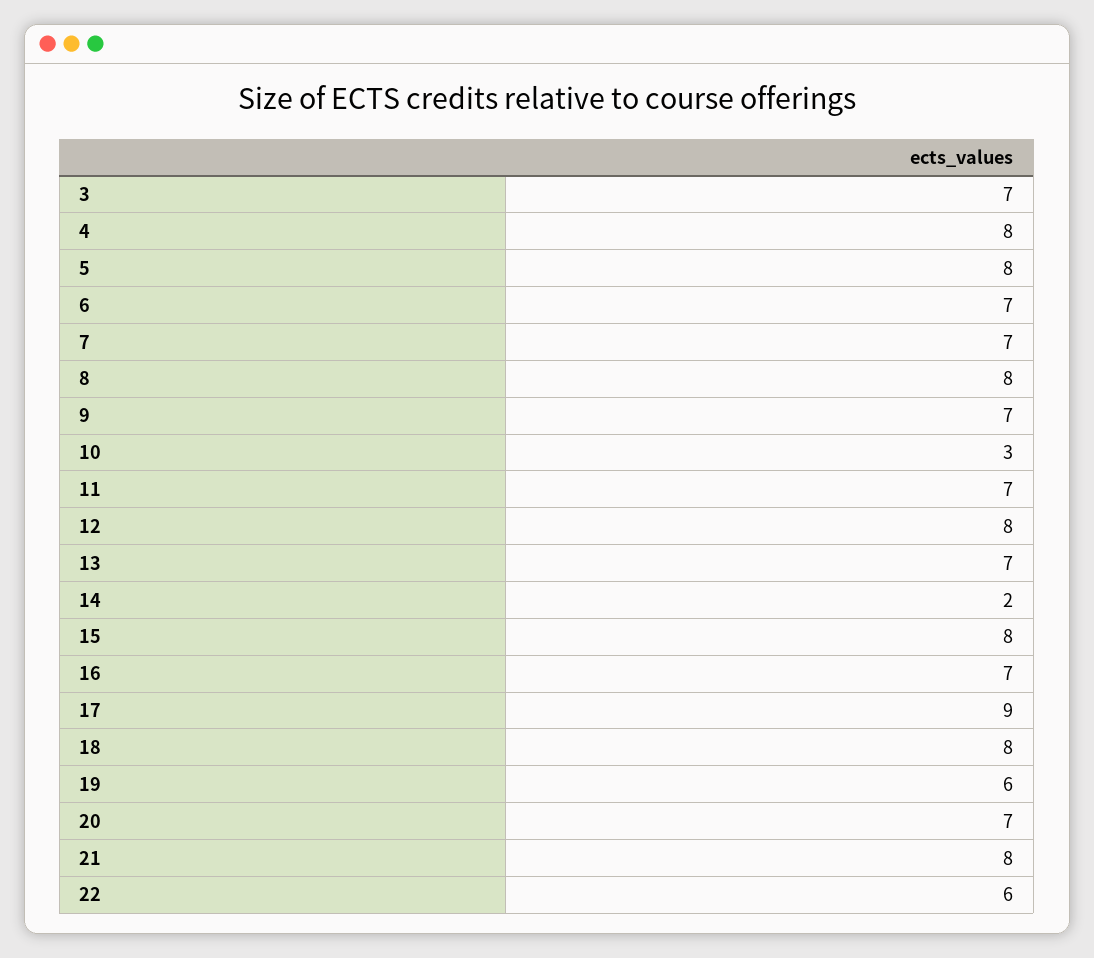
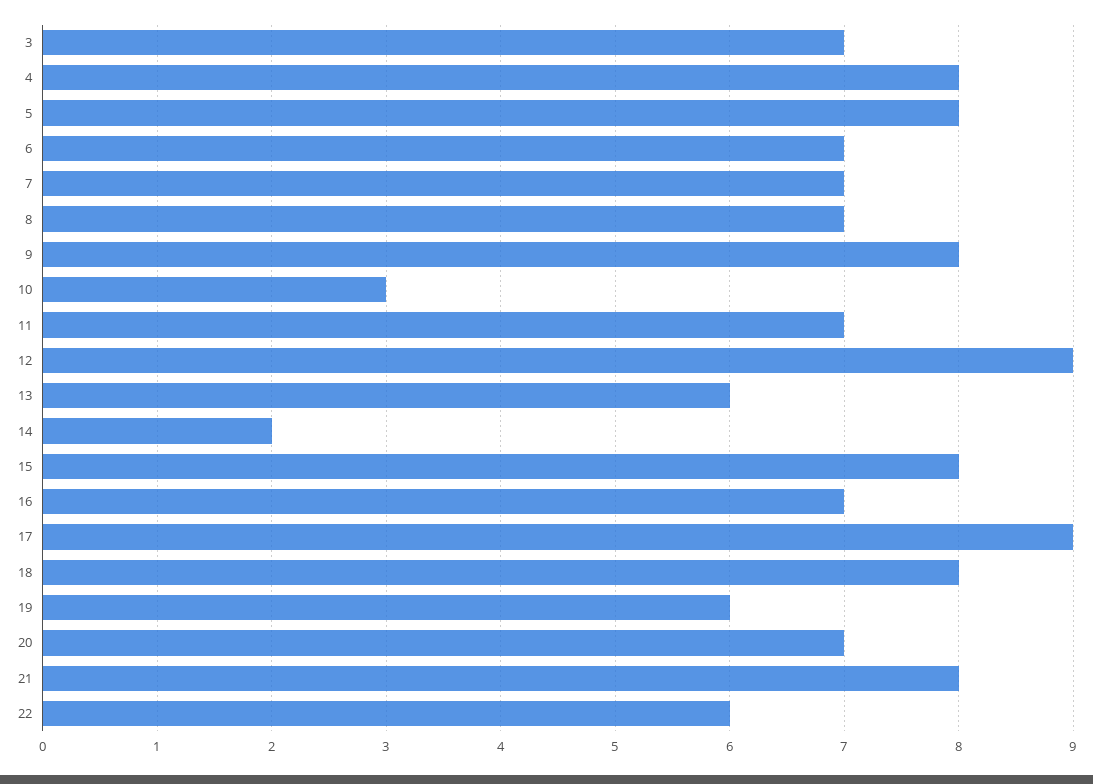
8: 8 -> 7
9: 7 -> 8
12: 8 -> 9
13: 7 -> 6

